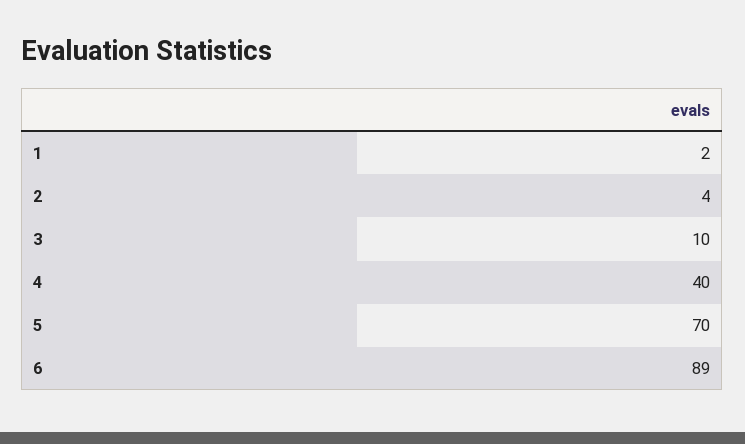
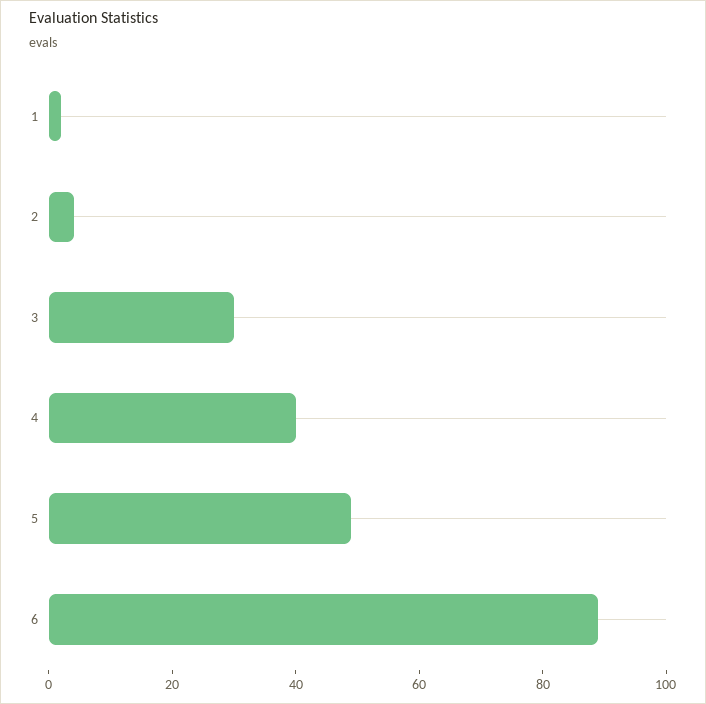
3: 10 -> 30
5: 70 -> 50

